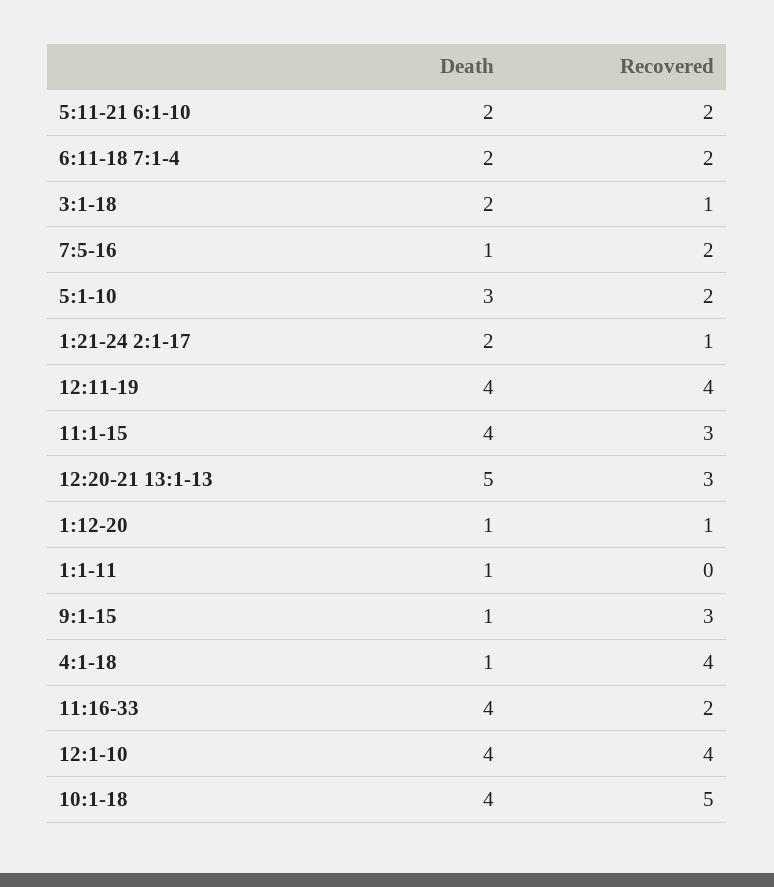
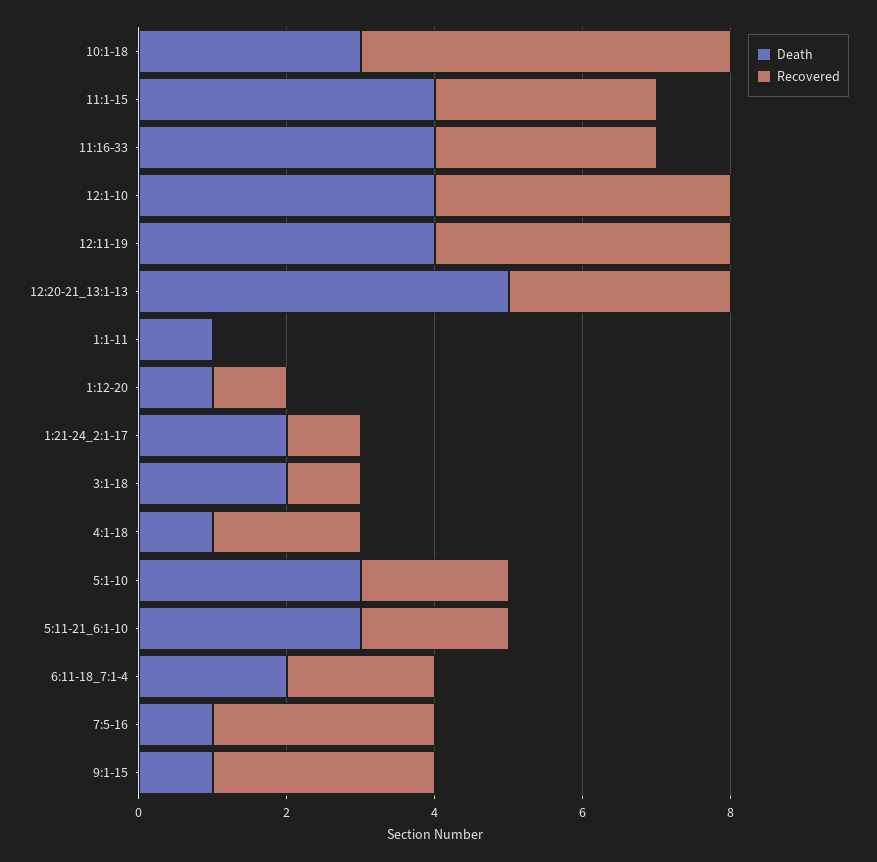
Death, 5:11-21 6:1-10: 2 -> 3
Recovered, 7:5-16: 2 -> 3
Recovered, 4:1-18: 4 -> 2
Recovered, 11:16-33: 2 -> 3
Death, 10:1-18: 4 -> 3

